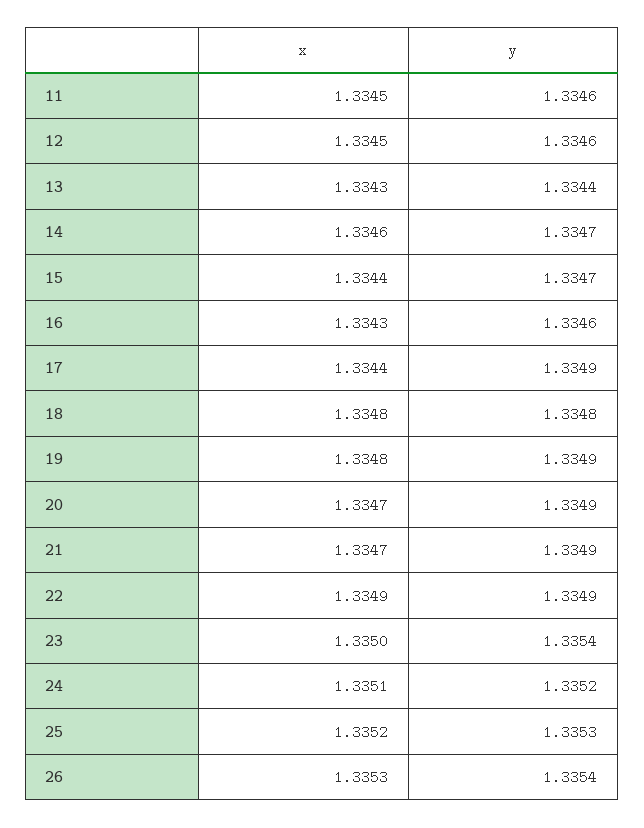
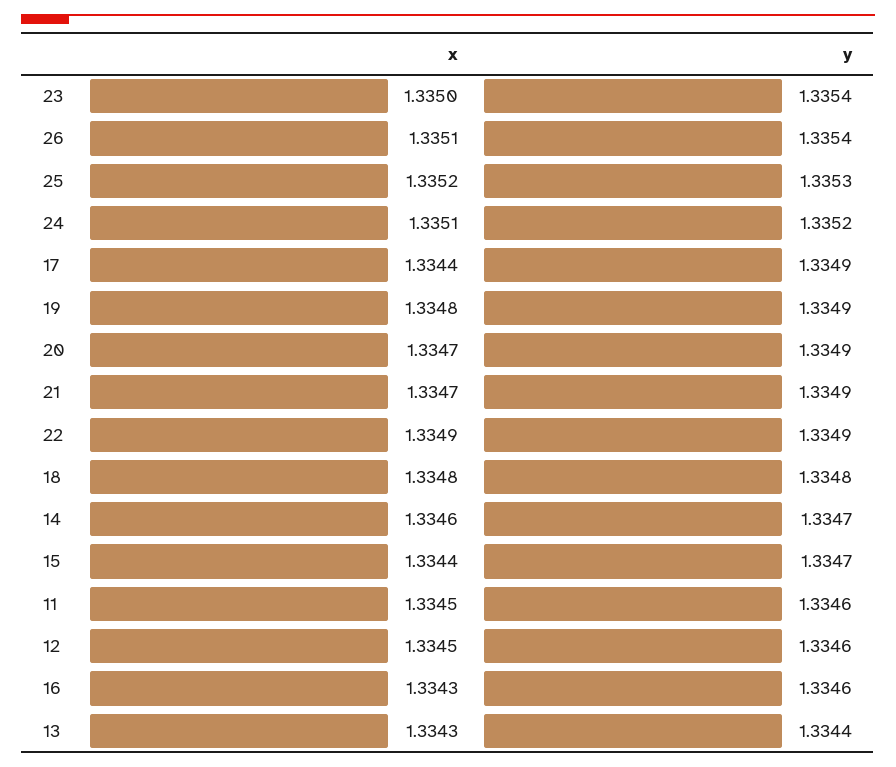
x, 26: 1.3353 -> 1.3351

